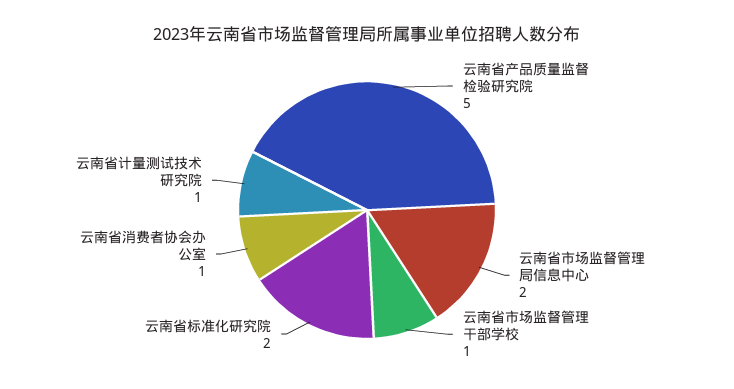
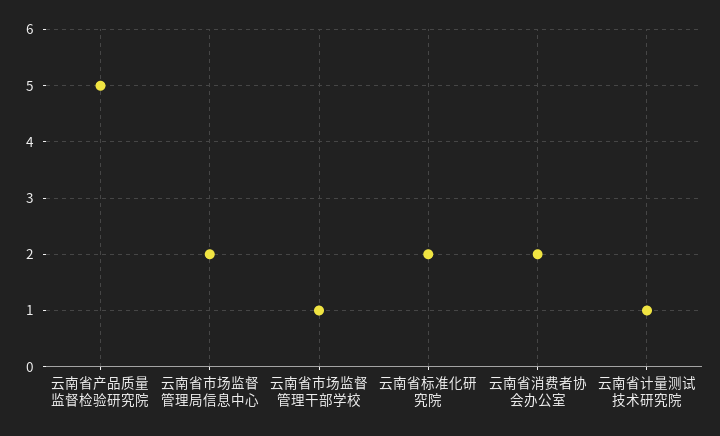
云南省消费者协会办公室: 1 -> 2

